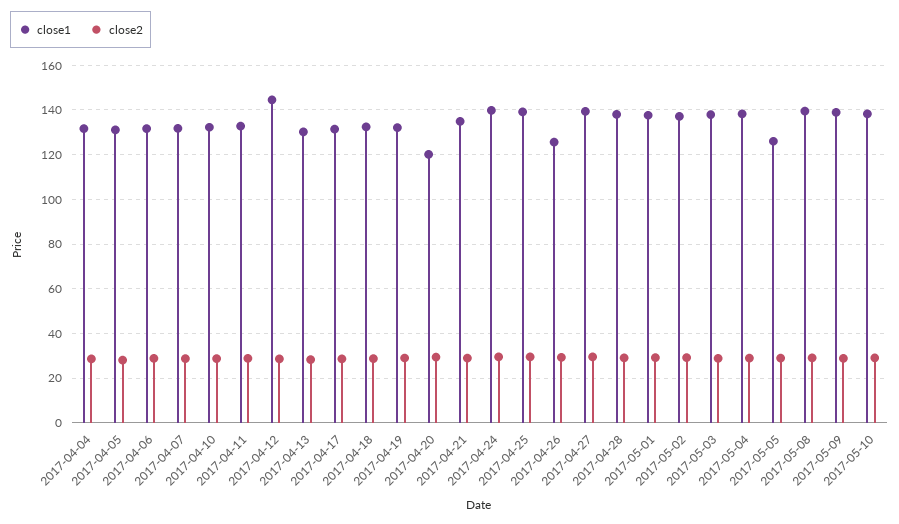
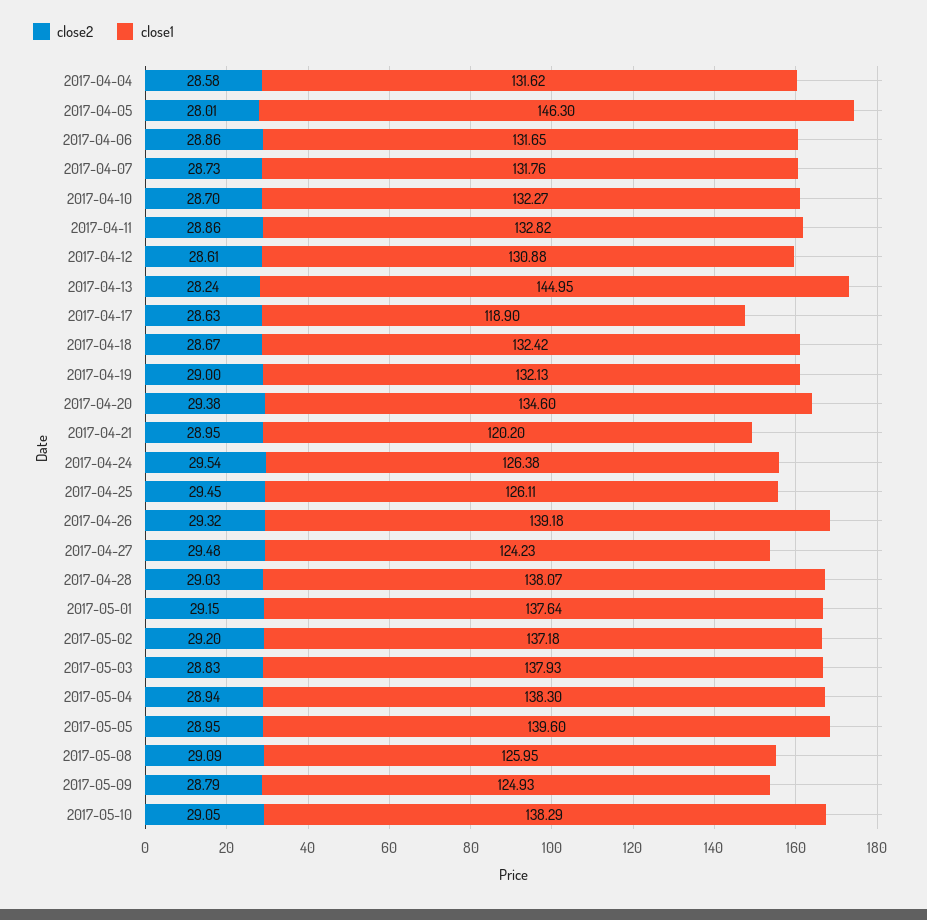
close1, 2017-04-05: 130 -> 146.3
close1, 2017-04-12: 145 -> 130.88
close1, 2017-04-13: 130 -> 144.95
close1, 2017-04-17: 130 -> 118.9
close1, 2017-04-20: 120 -> 134.6
close1, 2017-04-21: 135 -> 120.2
close1, 2017-04-24: 140 -> 126.38
close1, 2017-04-25: 140 -> 126.11
close1, 2017-04-26: 125 -> 139.18
close1, 2017-04-27: 140 -> 124.23
close1, 2017-05-05: 125 -> 139.6
close1, 2017-05-08: 140 -> 125.95
close1, 2017-05-09: 140 -> 124.93

